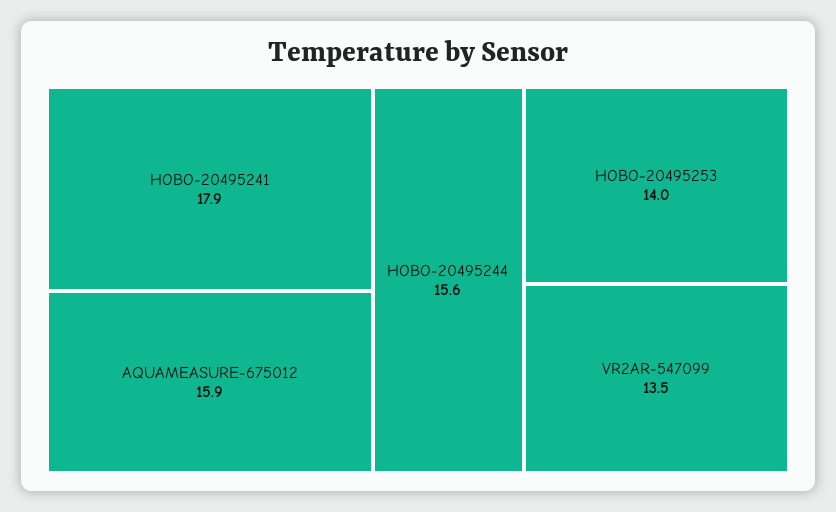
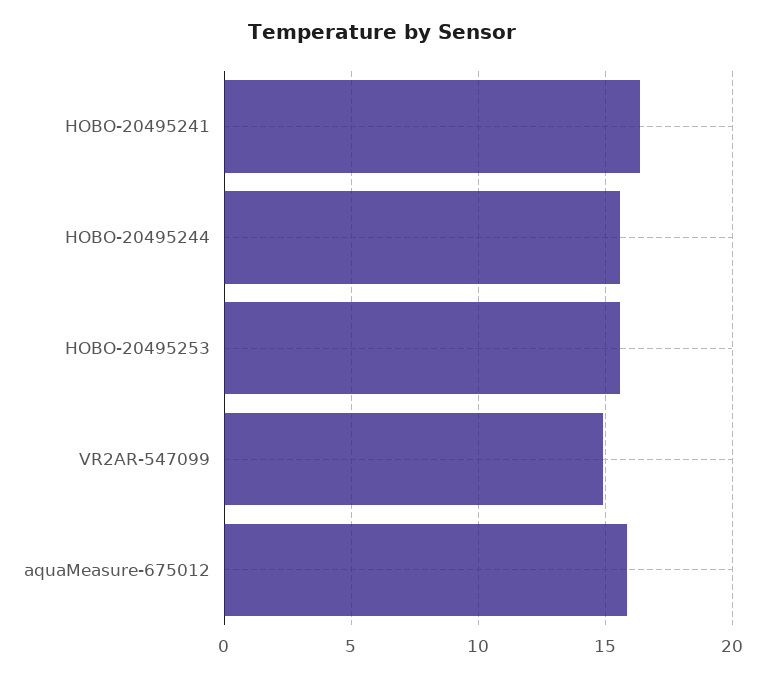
HOBO-20495241: 17.9 -> 16.5
HOBO-20495253: 14 -> 15.5
VR2AR-547099: 13.5 -> 15

